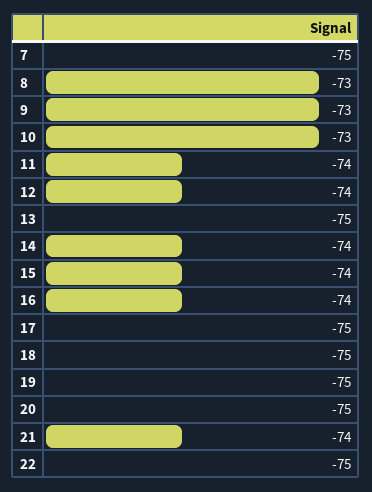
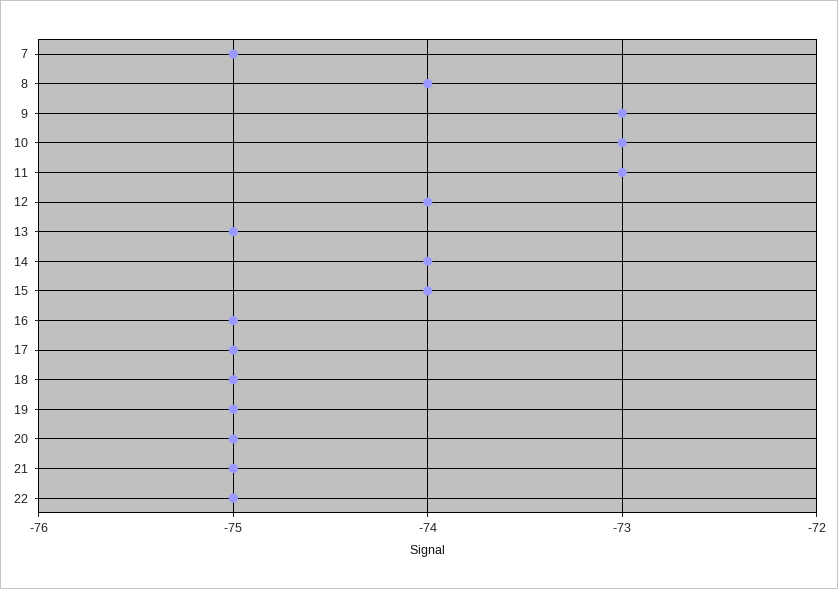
8: -73 -> -74
11: -74 -> -73
16: -74 -> -75
21: -74 -> -75

